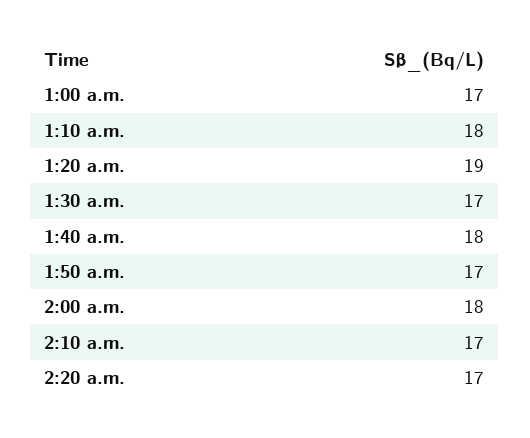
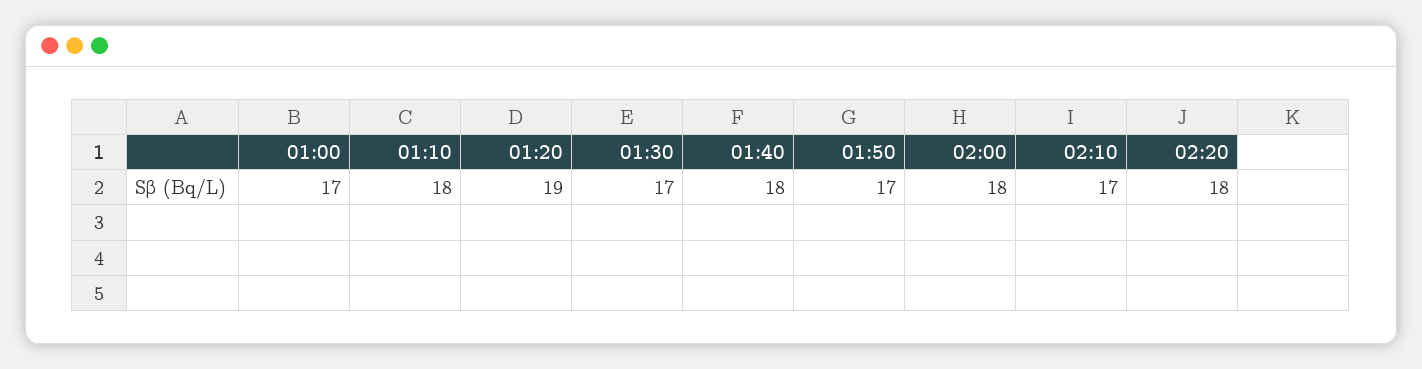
2:20 a.m.: 17 -> 18

